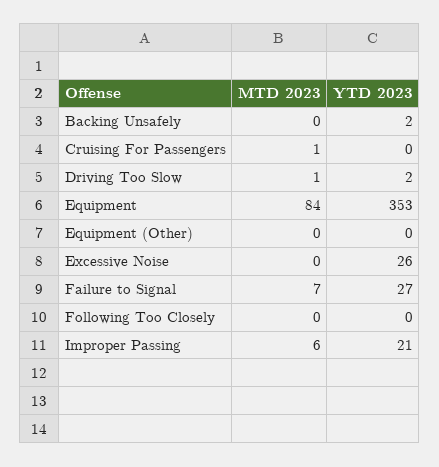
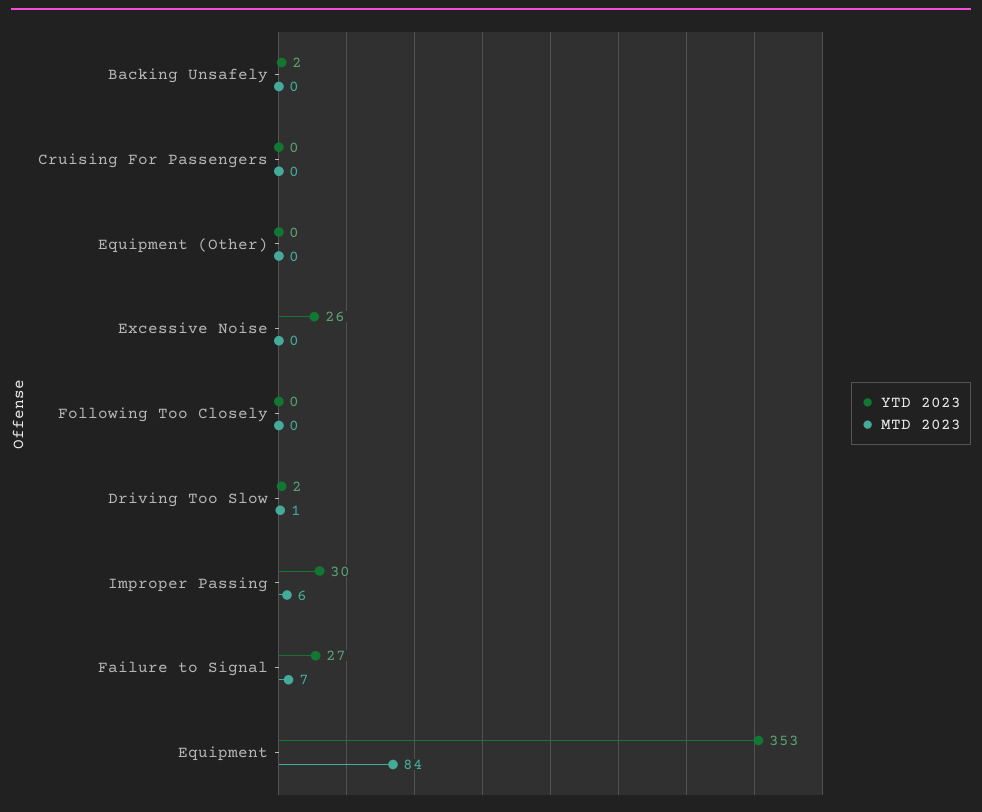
MTD 2023, Cruising For Passengers: 1 -> 0
YTD 2023, Improper Passing: 21 -> 30

